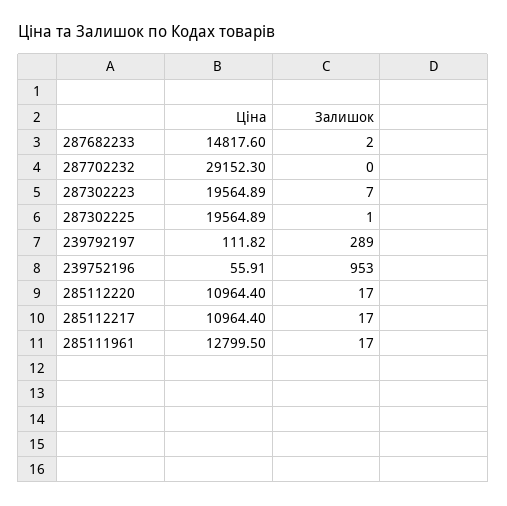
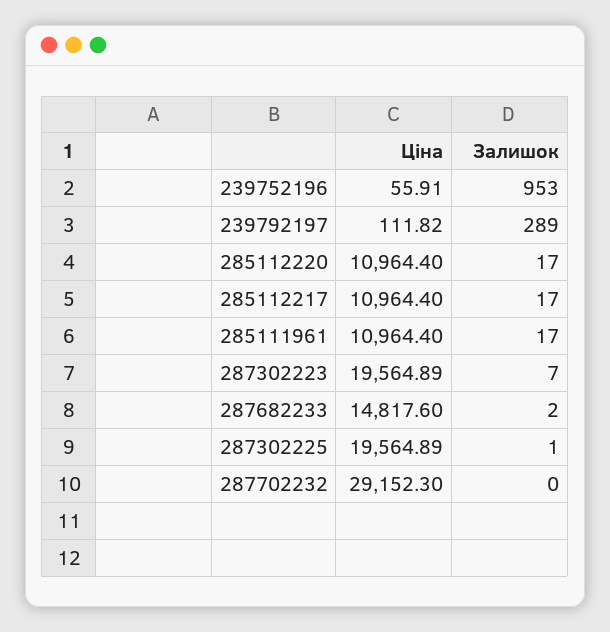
Ціна, 285111961: 12799.5 -> 10964.4

